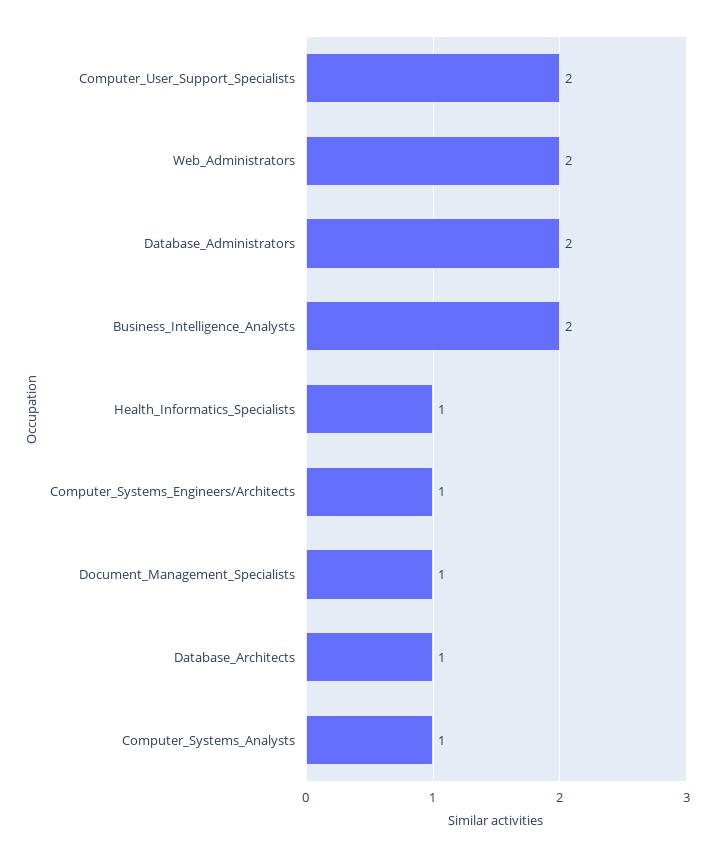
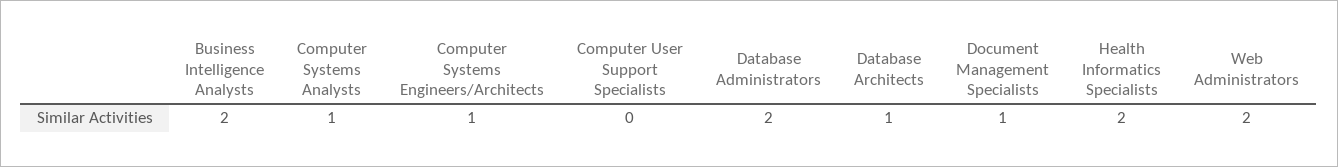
Computer_User_Support_Specialists: 2 -> 0
Health_Informatics_Specialists: 1 -> 2

